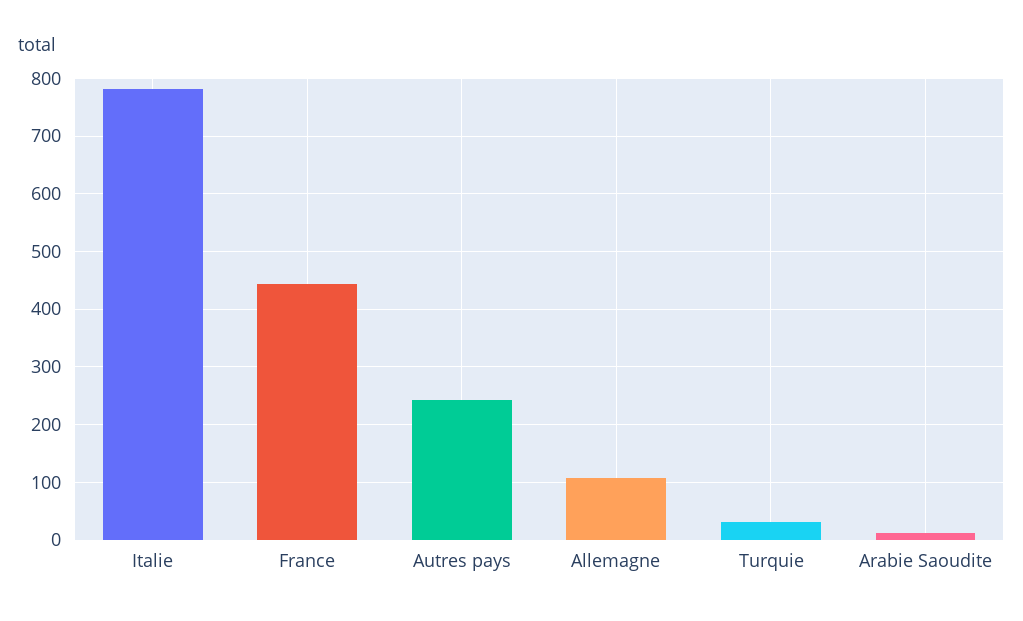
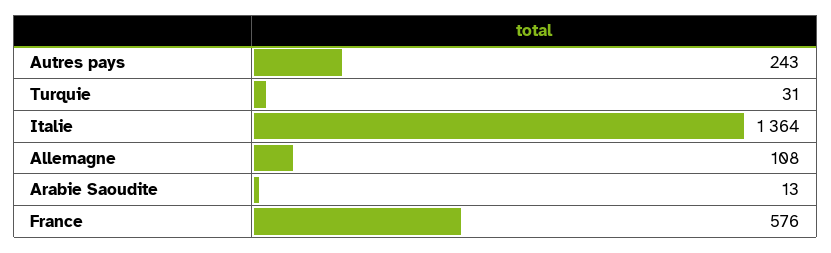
Italie: 780 -> 1364
France: 440 -> 576

